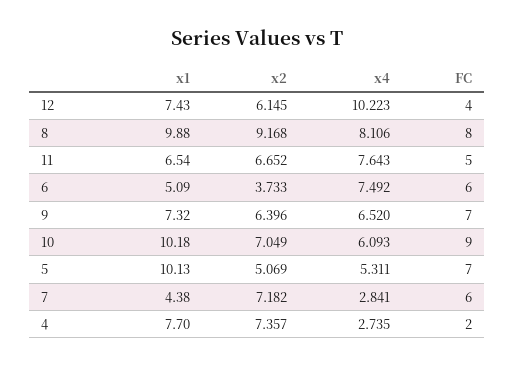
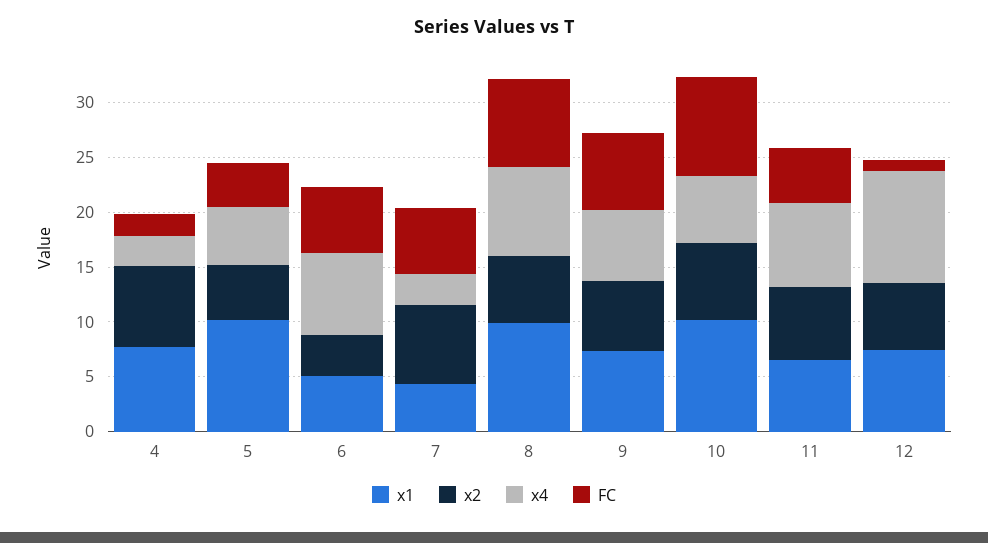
FC, 12: 4 -> 1
x2, 8: 9.168 -> 6
FC, 5: 7 -> 4

